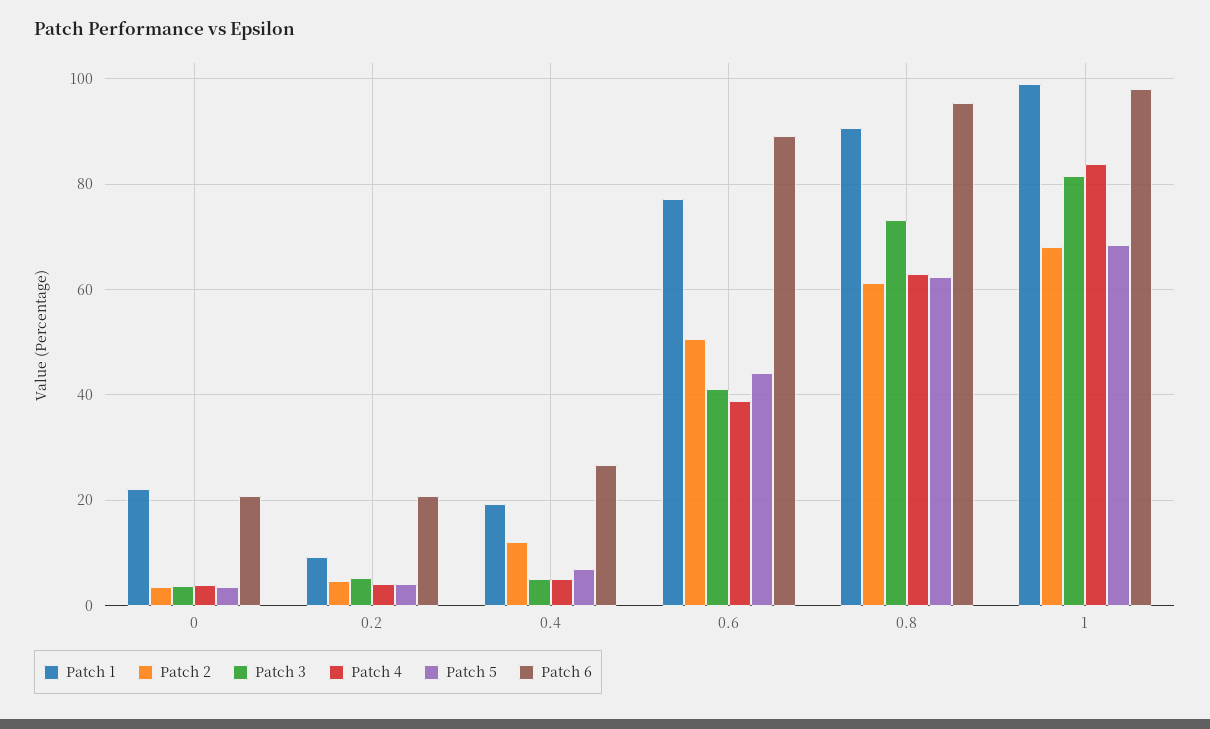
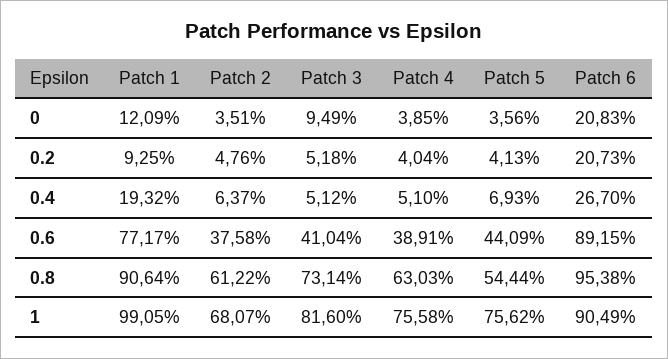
Patch 1, 0: 22 -> 12.09
Patch 3, 0: 4 -> 9.49
Patch 2, 0.4: 12 -> 6.37
Patch 2, 0.6: 50 -> 37.58
Patch 5, 0.8: 62 -> 54.44
Patch 4, 1: 84 -> 75.58
Patch 5, 1: 68 -> 75.62
Patch 6, 1: 98 -> 90.49

